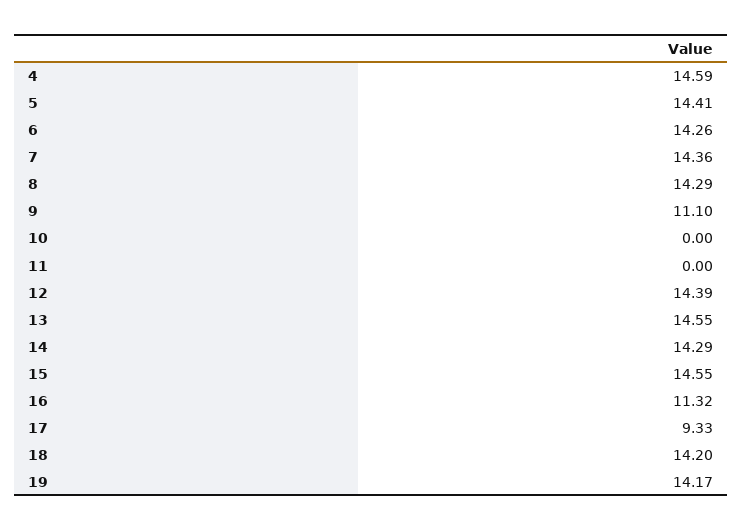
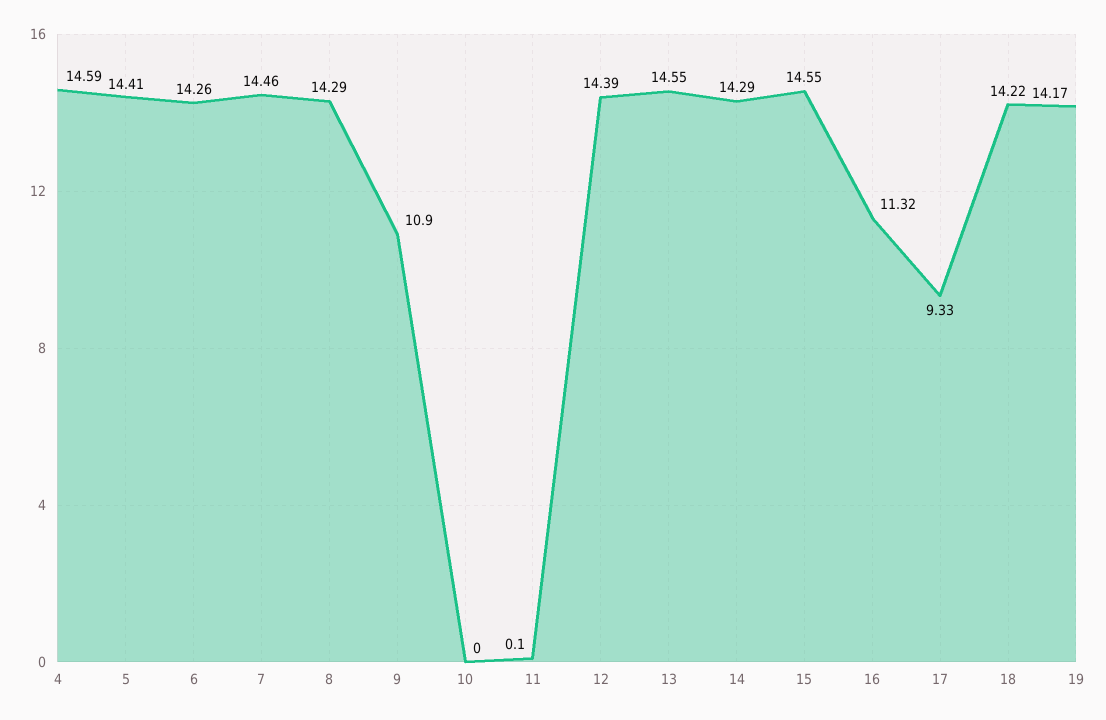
7: 14.36 -> 14.46
9: 11.1 -> 10.9
11: 0 -> 0.1
18: 14.2 -> 14.22

